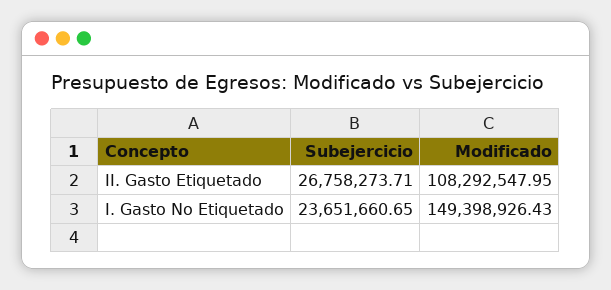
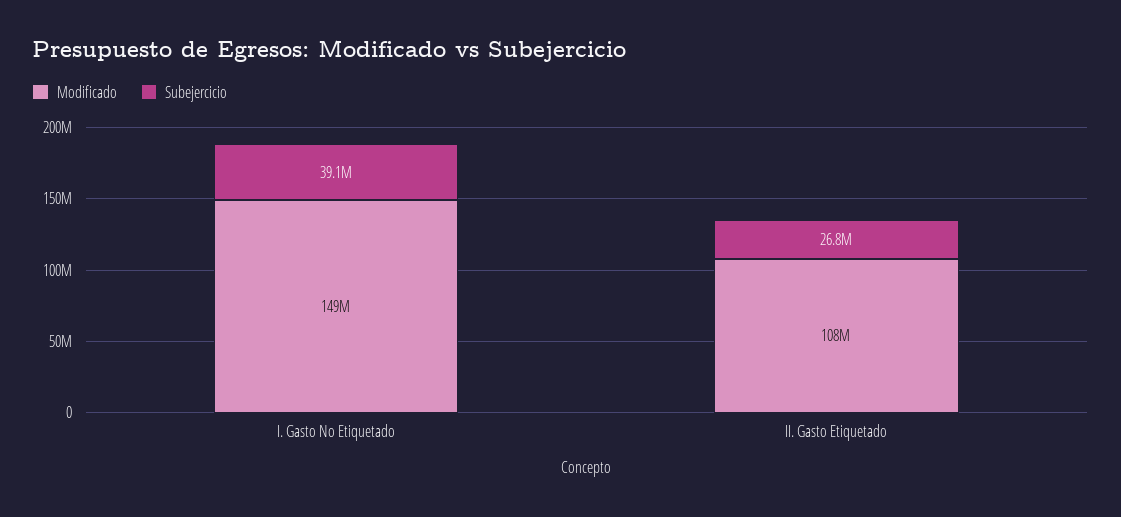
Subejercicio, I. Gasto No Etiquetado: 23651660.65 -> 39100000

